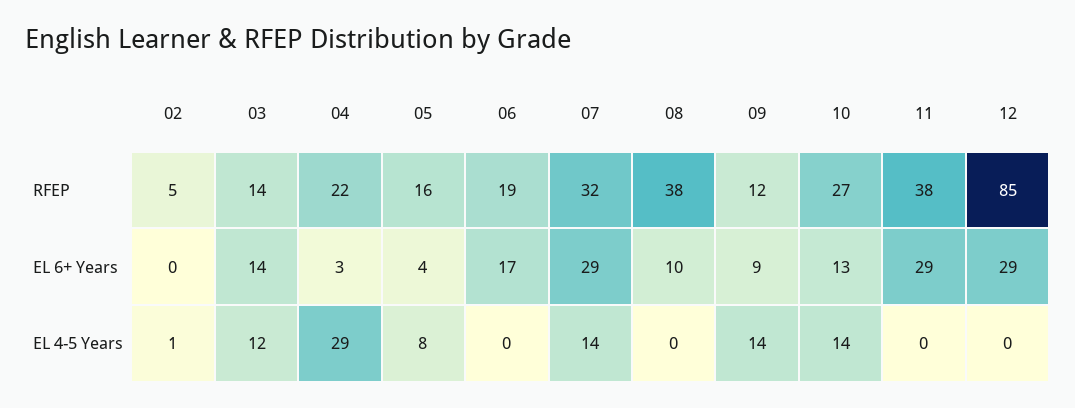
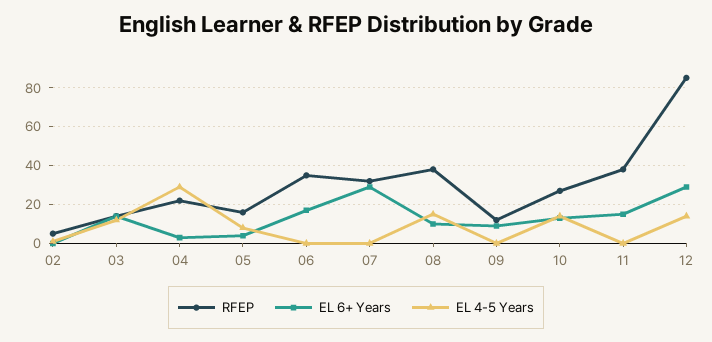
RFEP, 06: 19 -> 35
EL 6+ Years, 11: 29 -> 15
EL 4-5 Years, 07: 14 -> 0
EL 4-5 Years, 08: 0 -> 15
EL 4-5 Years, 09: 14 -> 0
EL 4-5 Years, 12: 0 -> 15

